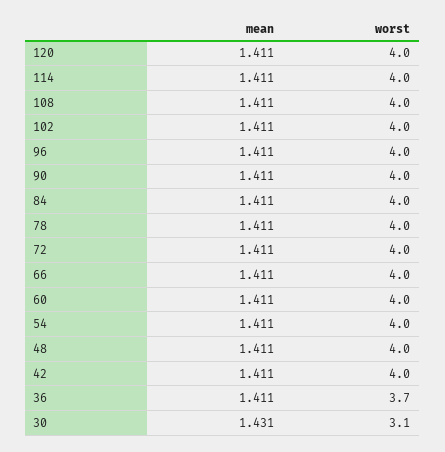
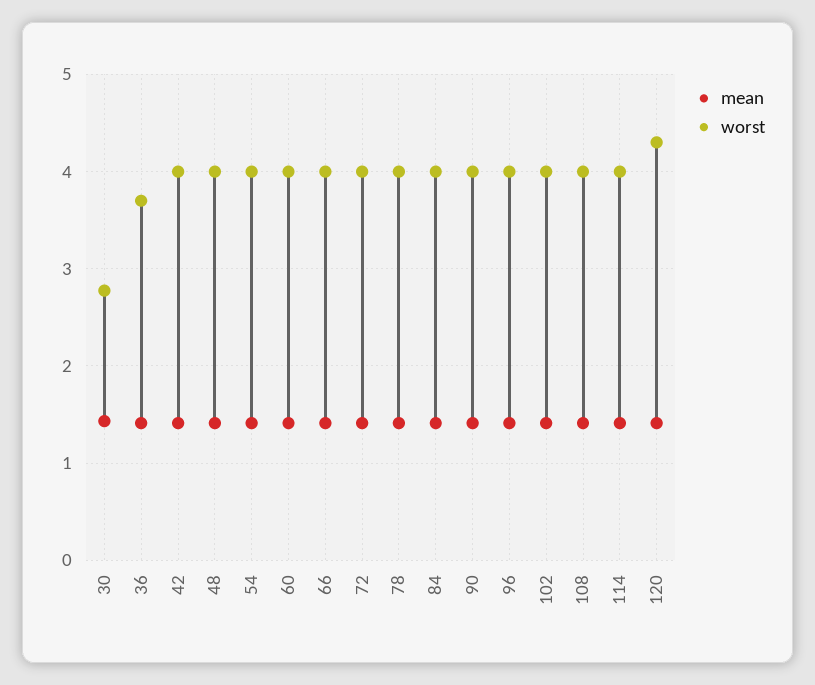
worst, 120: 4 -> 4.3
worst, 30: 3.1 -> 2.8

